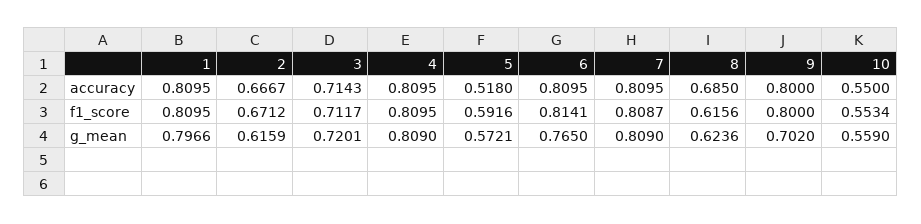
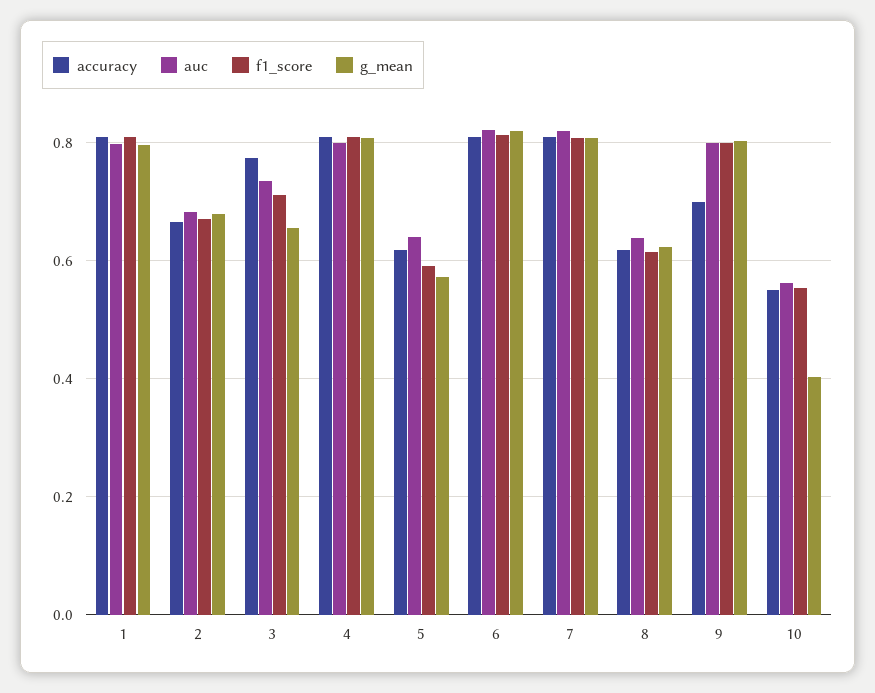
accuracy, 3: 0.7143 -> 0.78
accuracy, 5: 0.518 -> 0.62
accuracy, 8: 0.685 -> 0.62
accuracy, 9: 0.8 -> 0.7
g_mean, 2: 0.6159 -> 0.68
g_mean, 3: 0.7201 -> 0.66
g_mean, 6: 0.765 -> 0.82
g_mean, 9: 0.702 -> 0.8
g_mean, 10: 0.559 -> 0.4
auc, 1: none -> 0.8
auc, 2: none -> 0.68
auc, 3: none -> 0.74
auc, 4: none -> 0.8
auc, 5: none -> 0.64
auc, 6: none -> 0.82
auc, 7: none -> 0.82
auc, 8: none -> 0.64
auc, 9: none -> 0.8
auc, 10: none -> 0.56

